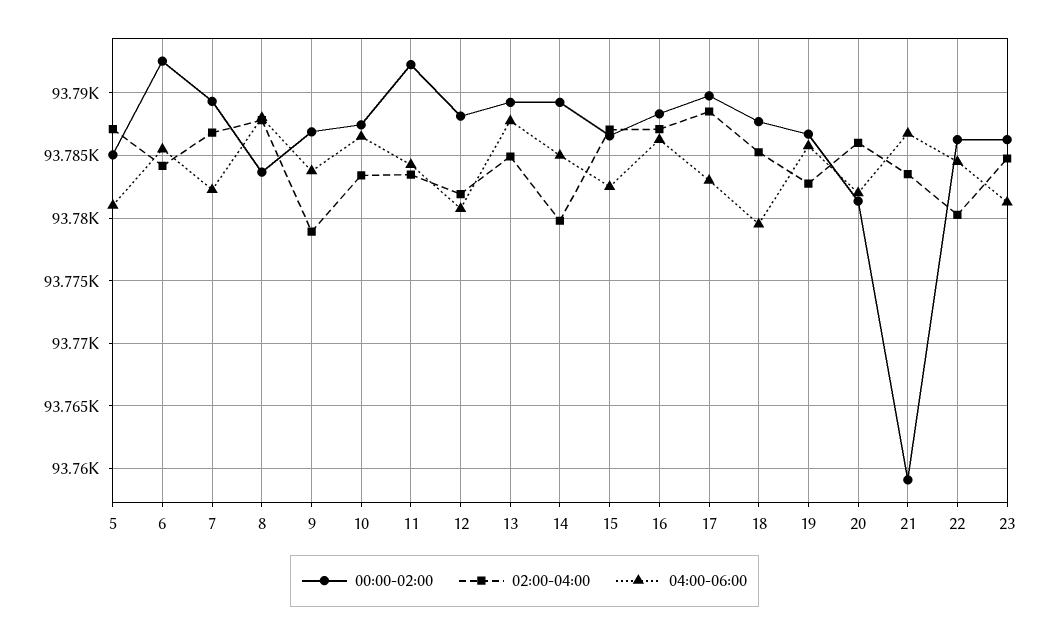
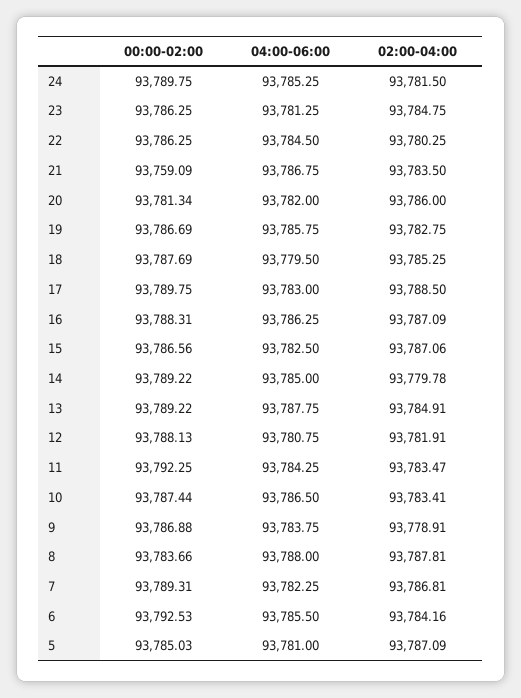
00:00-02:00, 24: none -> 93789.75
04:00-06:00, 24: none -> 93785.25
02:00-04:00, 24: none -> 93781.5

